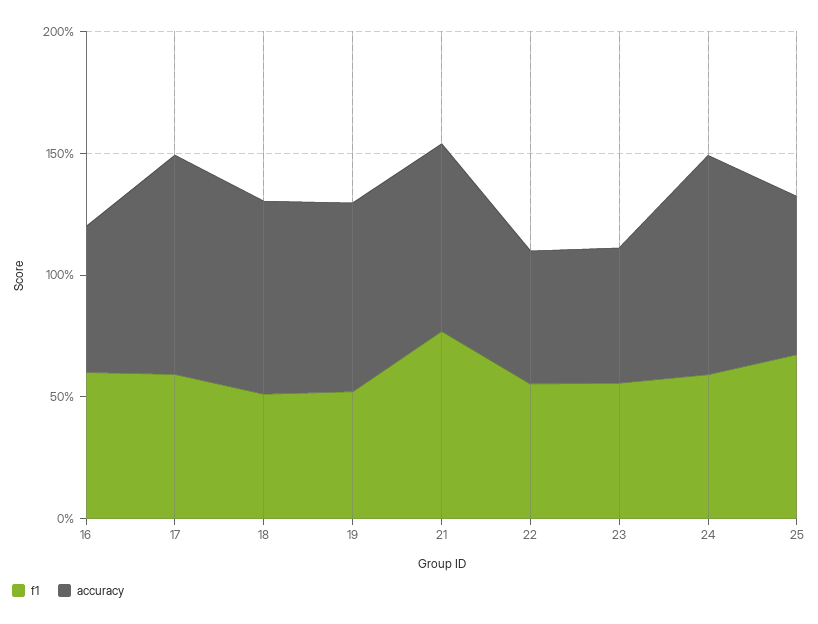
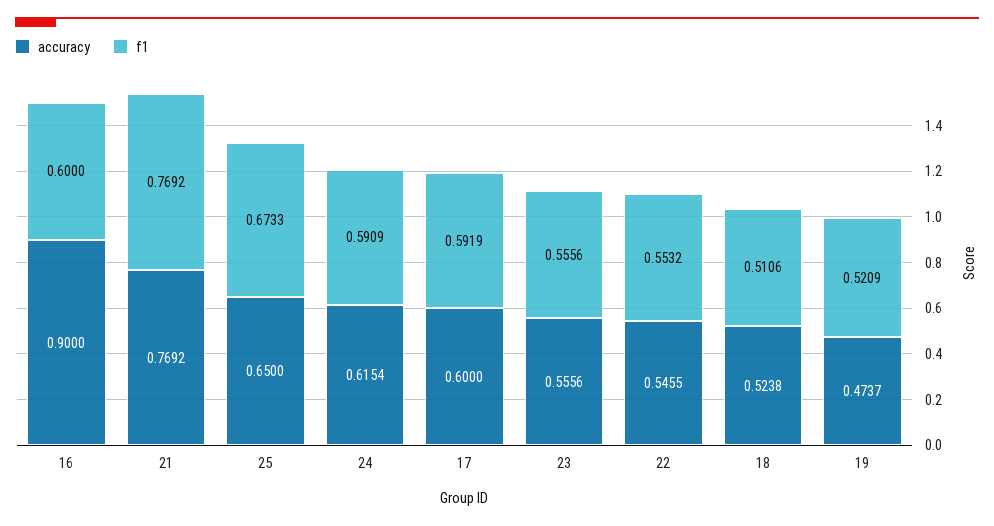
accuracy, 16: 0.6 -> 0.9
accuracy, 17: 0.9 -> 0.6
accuracy, 18: 0.8 -> 0.5238
accuracy, 19: 0.8 -> 0.4737
accuracy, 24: 0.9 -> 0.6154

